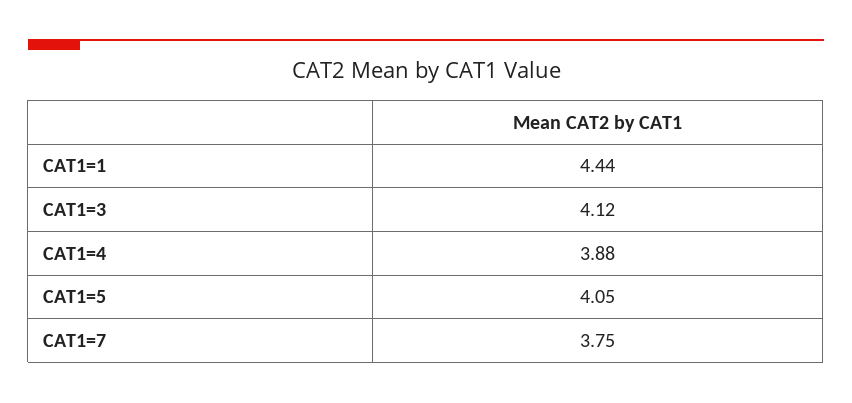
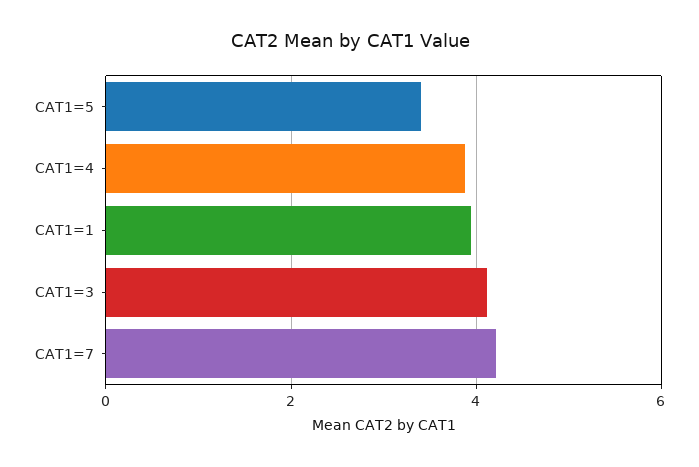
CAT1=1: 4.44 -> 4
CAT1=5: 4.05 -> 3.4
CAT1=7: 3.75 -> 4.2

